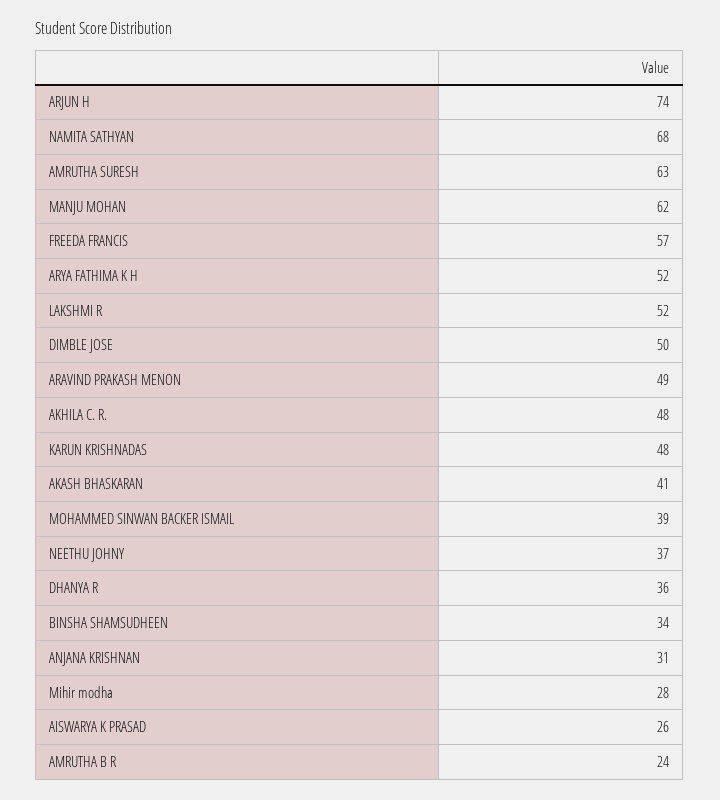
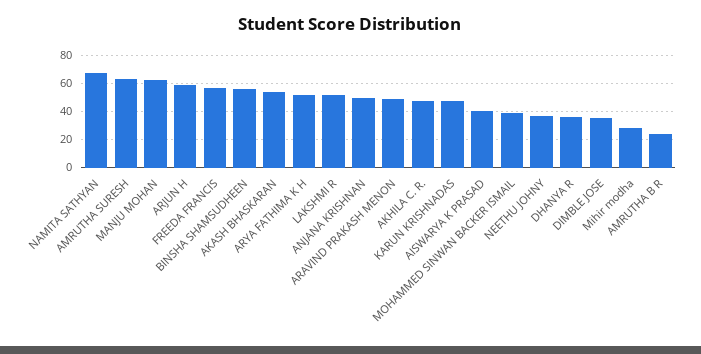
ARJUN H: 74 -> 60
DIMBLE JOSE: 50 -> 35
AKASH BHASKARAN: 41 -> 55
BINSHA SHAMSUDHEEN: 34 -> 55
ANJANA KRISHNAN: 31 -> 50
AISWARYA K PRASAD: 26 -> 40

